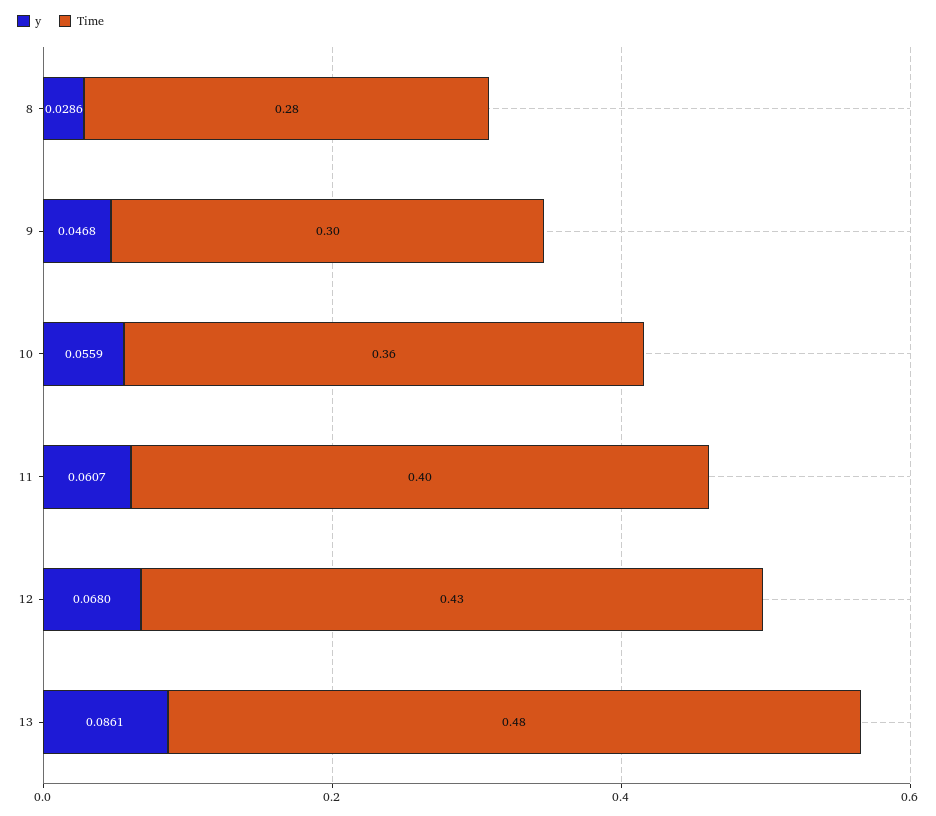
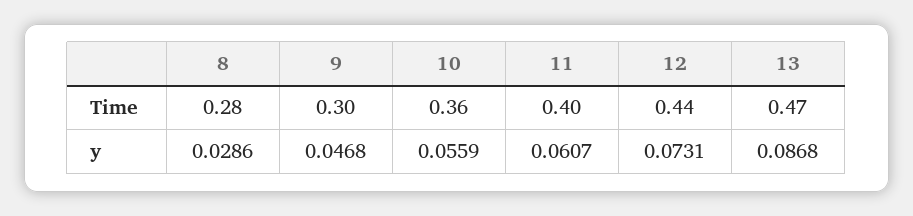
y, 12: 0.068 -> 0.0731
Time, 12: 0.43 -> 0.44
y, 13: 0.0861 -> 0.0868
Time, 13: 0.48 -> 0.47

